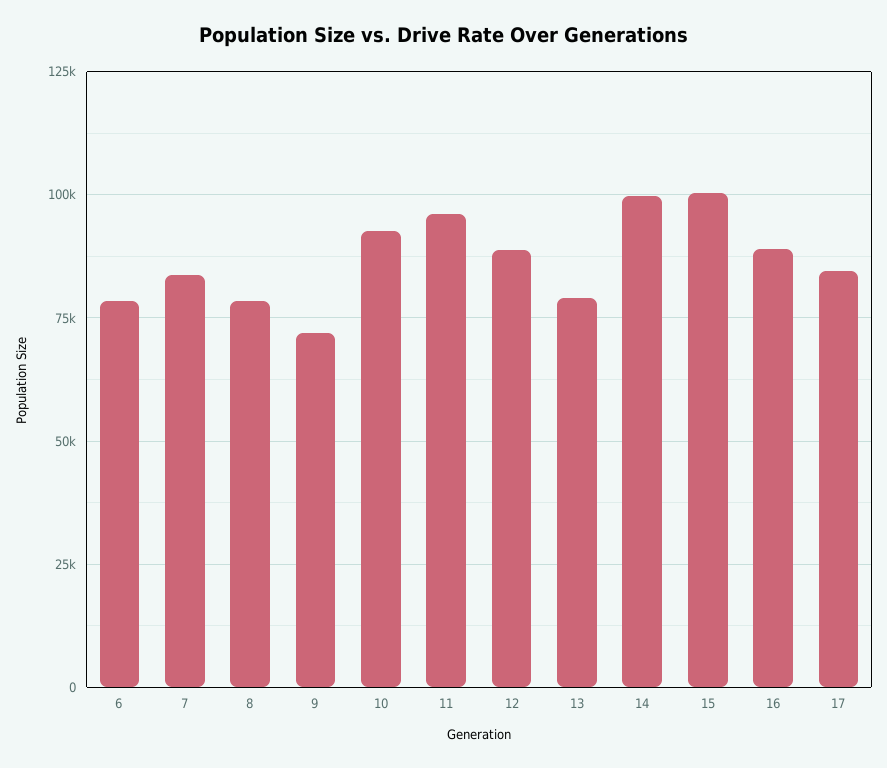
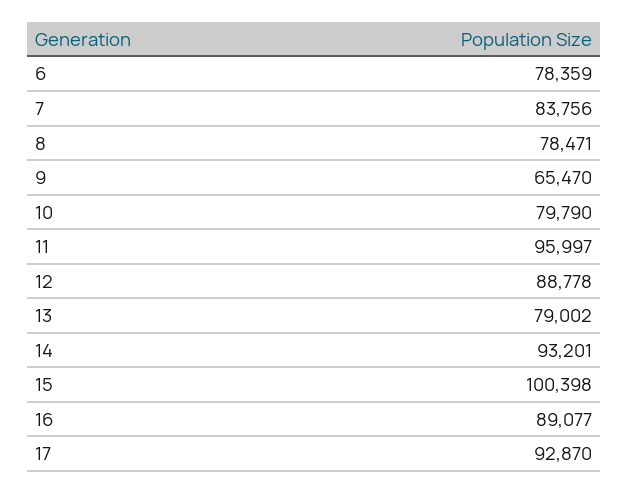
9: 72500 -> 65470
10: 92500 -> 79790
14: 100000 -> 93201
17: 85000 -> 92870

